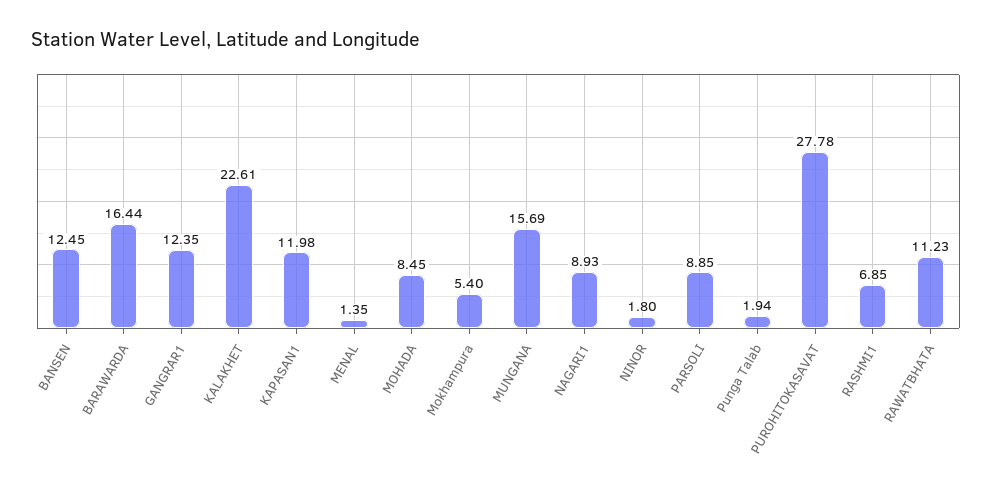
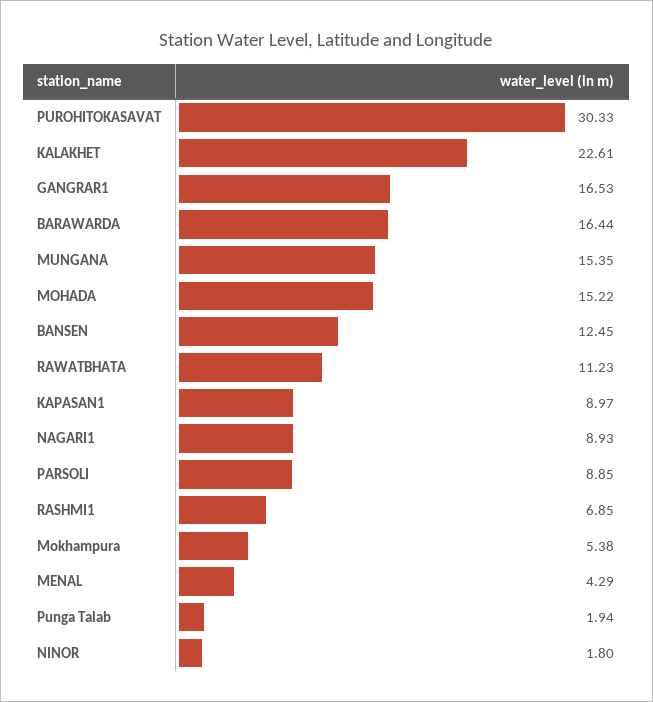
GANGRAR1: 12.35 -> 16.53
KAPASAN1: 11.98 -> 8.97
MENAL: 1.35 -> 4.29
MOHADA: 8.45 -> 15.22
Mokhampura: 5.4 -> 5.38
MUNGANA: 15.69 -> 15.35
PUROHITOKASAVAT: 27.78 -> 30.33

